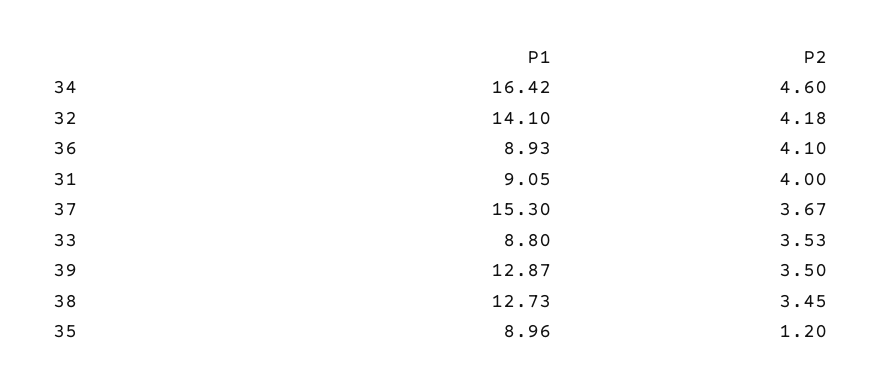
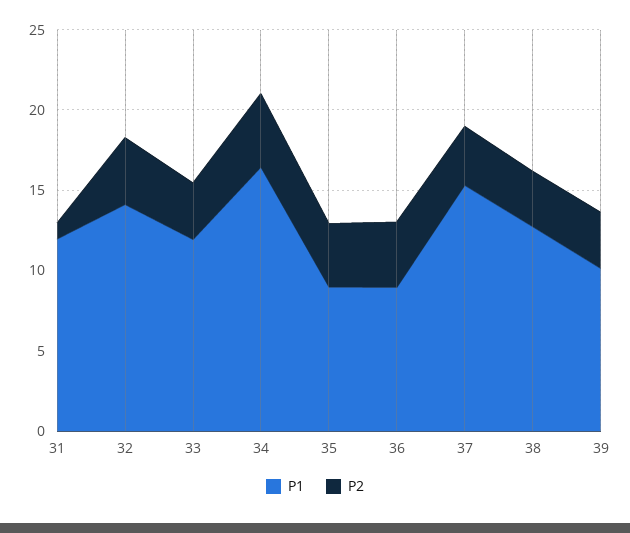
P1, 31: 9.05 -> 12
P2, 31: 4 -> 1
P1, 33: 8.8 -> 12
P1, 39: 12.87 -> 10
P2, 35: 1.2 -> 4

